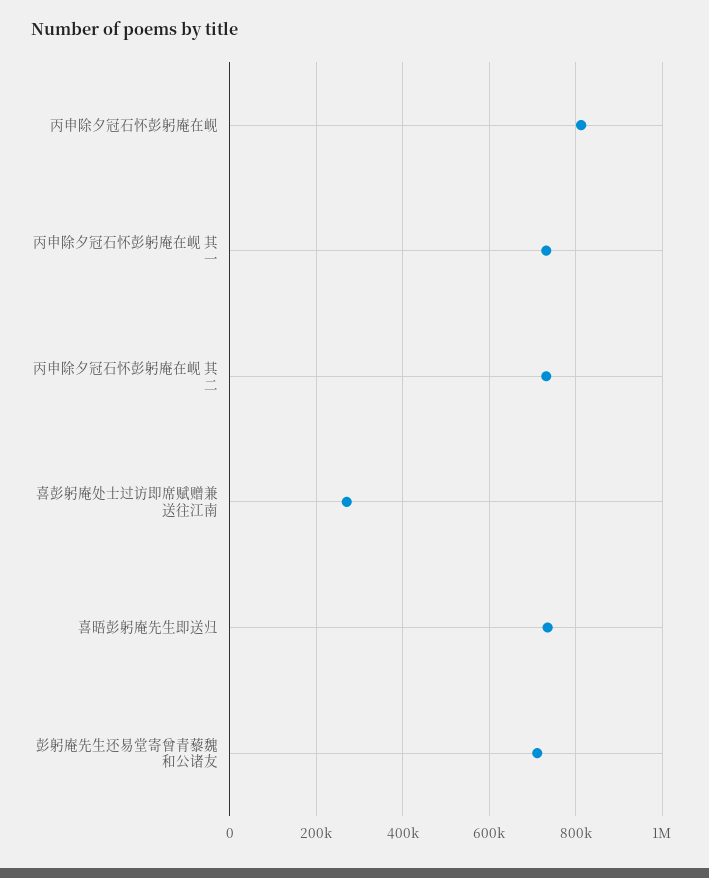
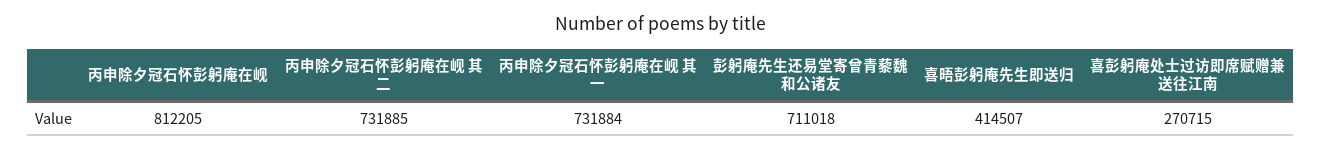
喜晤彭躬庵先生即送归: 740000 -> 414507

